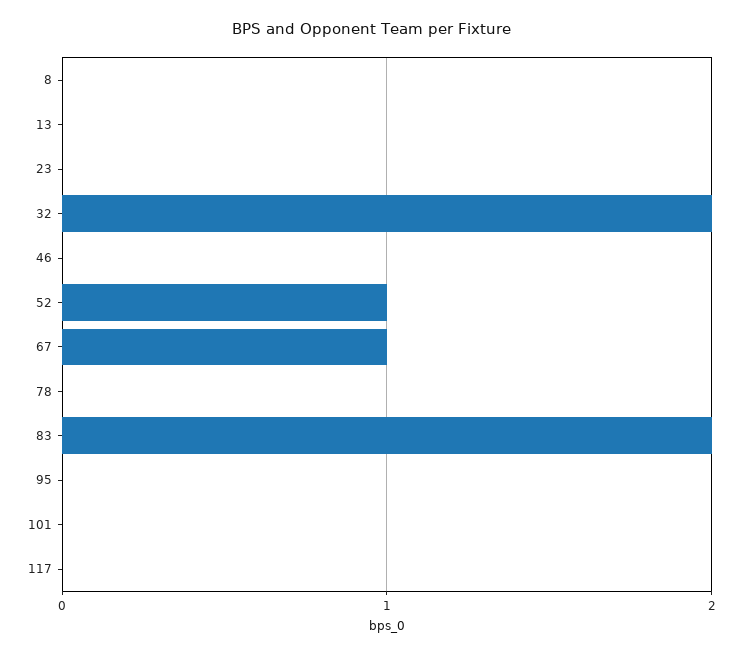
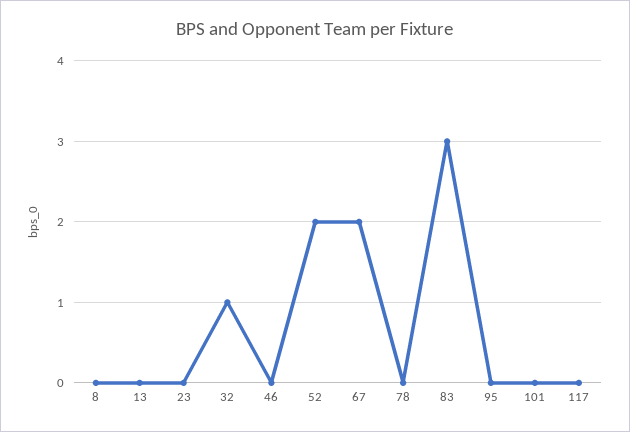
32: 2 -> 1
52: 1 -> 2
67: 1 -> 2
83: 2 -> 3

